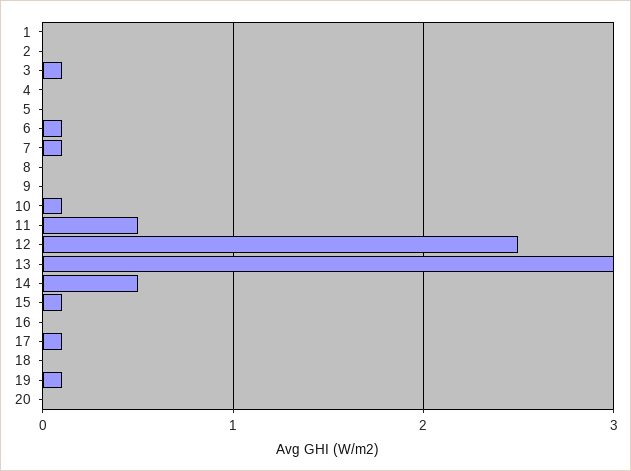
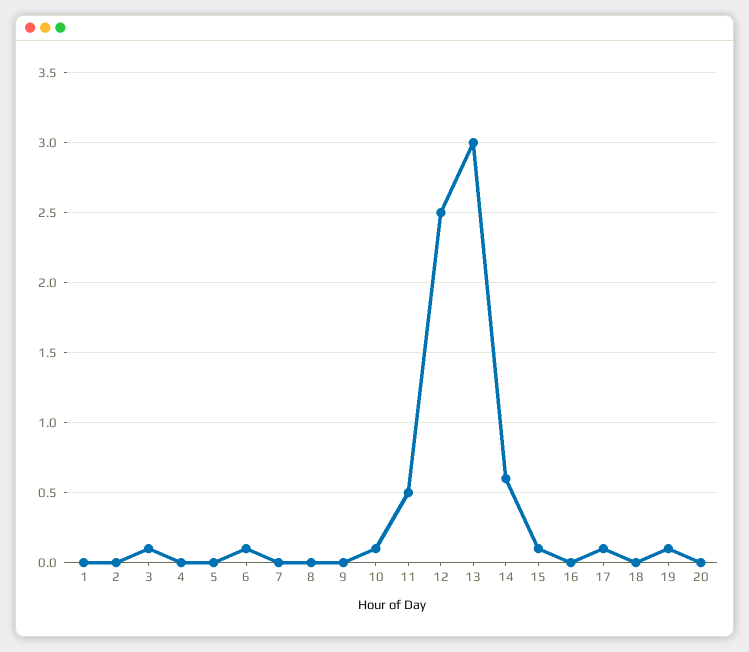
7: 0.1 -> 0
14: 0.5 -> 0.6

